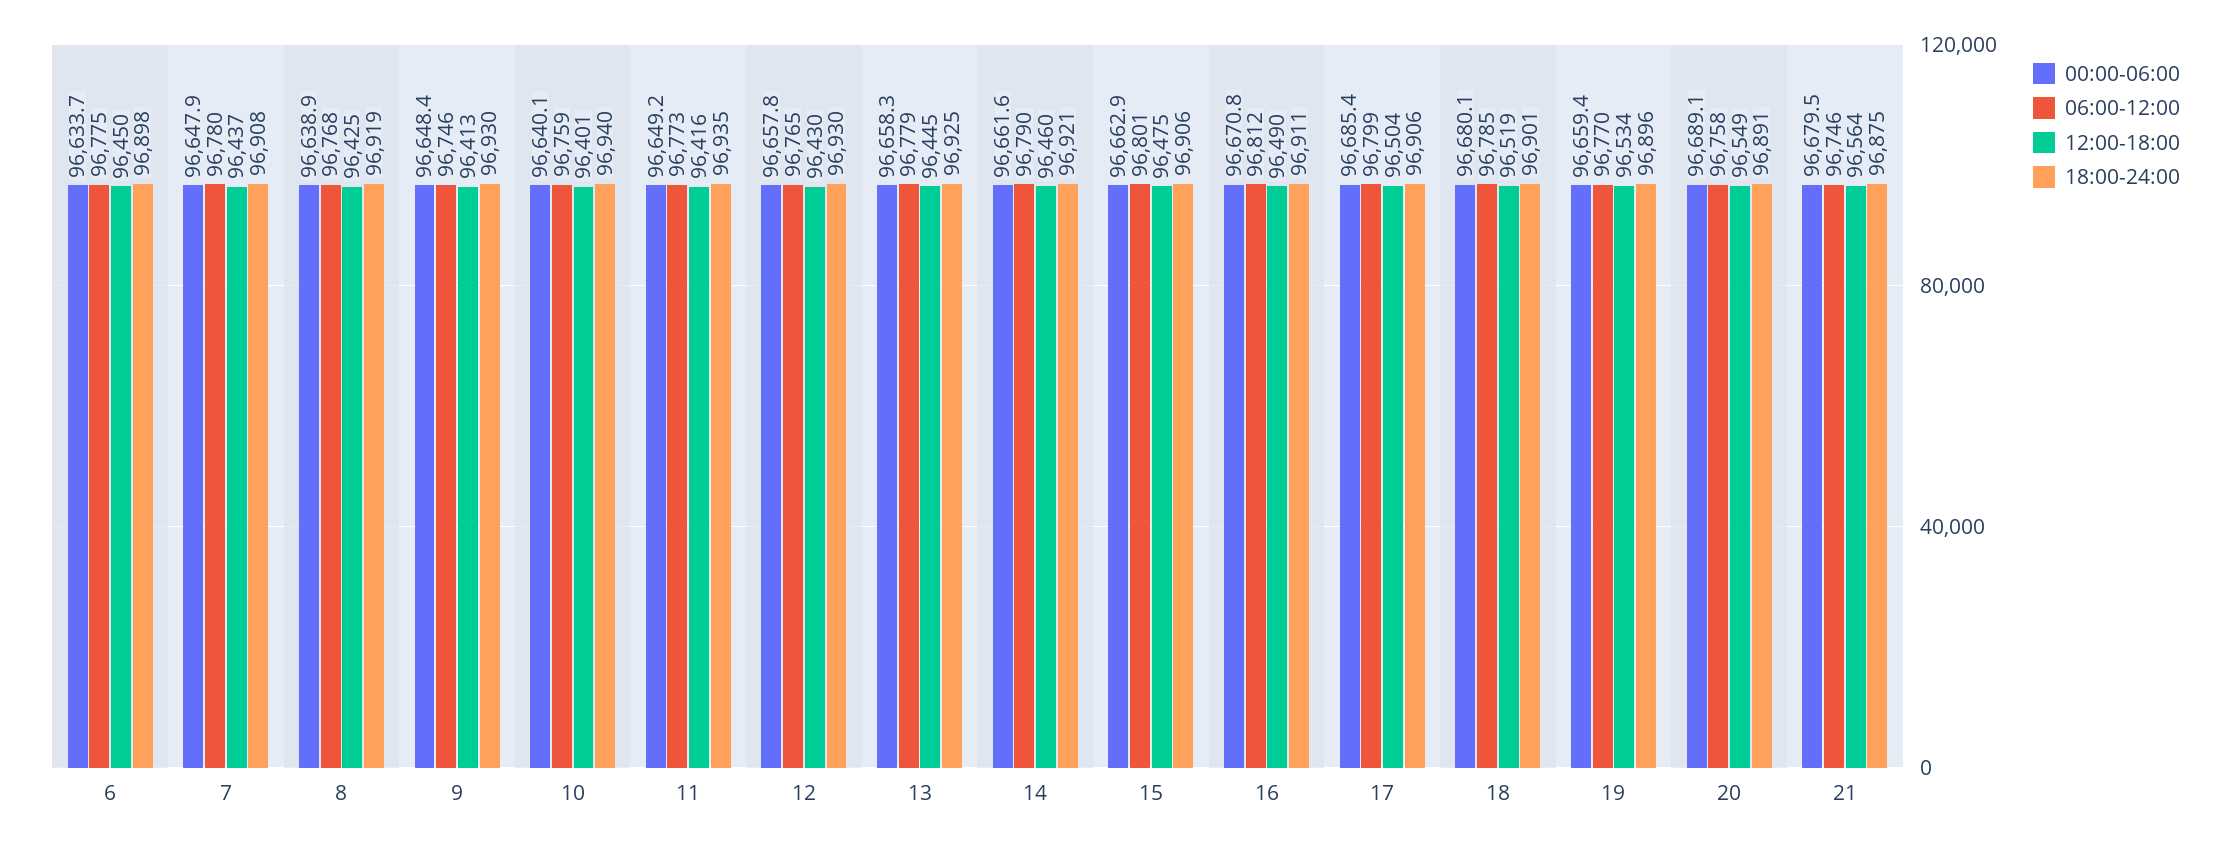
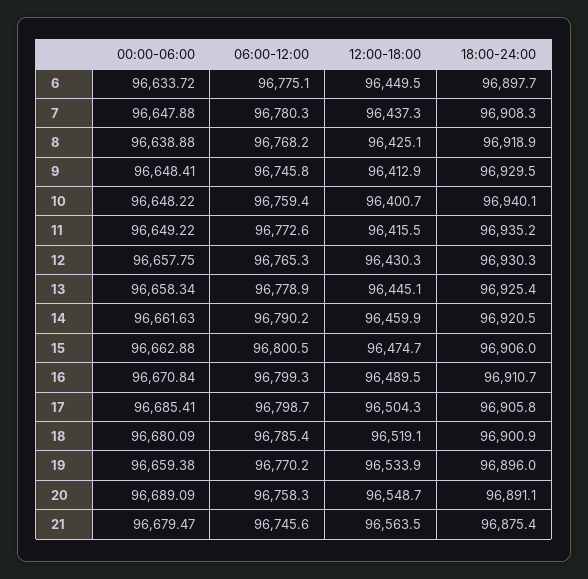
00:00-06:00, 10: 96640.1 -> 96648.22
06:00-12:00, 16: 96812 -> 96799.3

